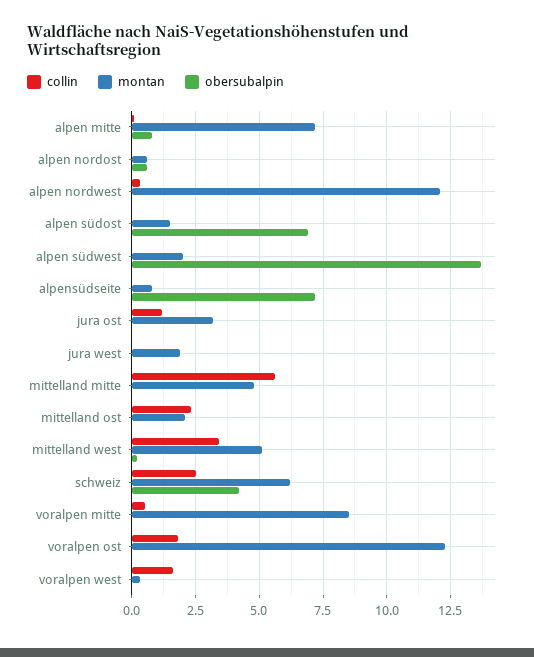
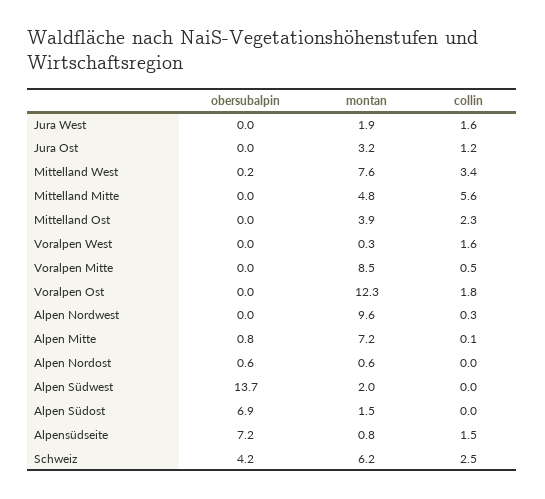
montan, alpen nordwest: 12 -> 9.6
collin, alpensüdseite: 0 -> 1.5
collin, jura west: 0 -> 1.6
montan, mittelland ost: 2 -> 3.9
montan, mittelland west: 5 -> 7.6

